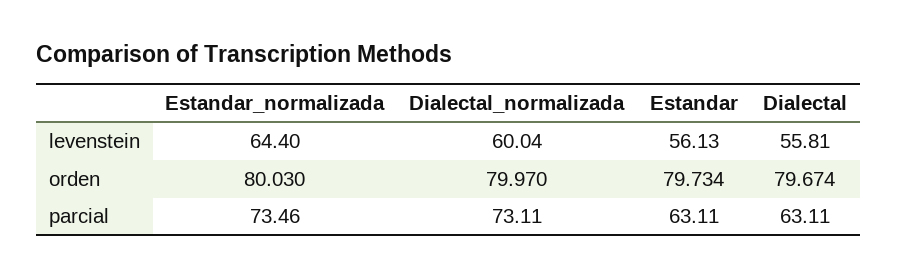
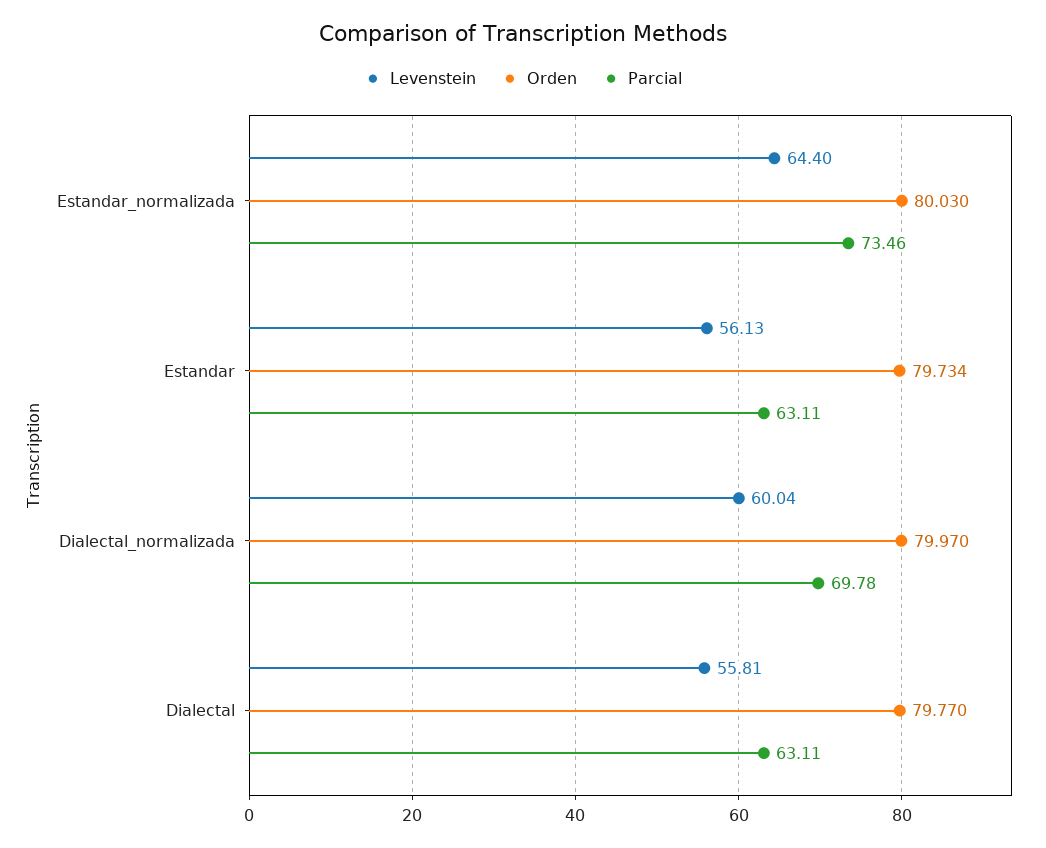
orden, Dialectal: 79.674 -> 79.77
parcial, Dialectal_normalizada: 73.11 -> 69.78

